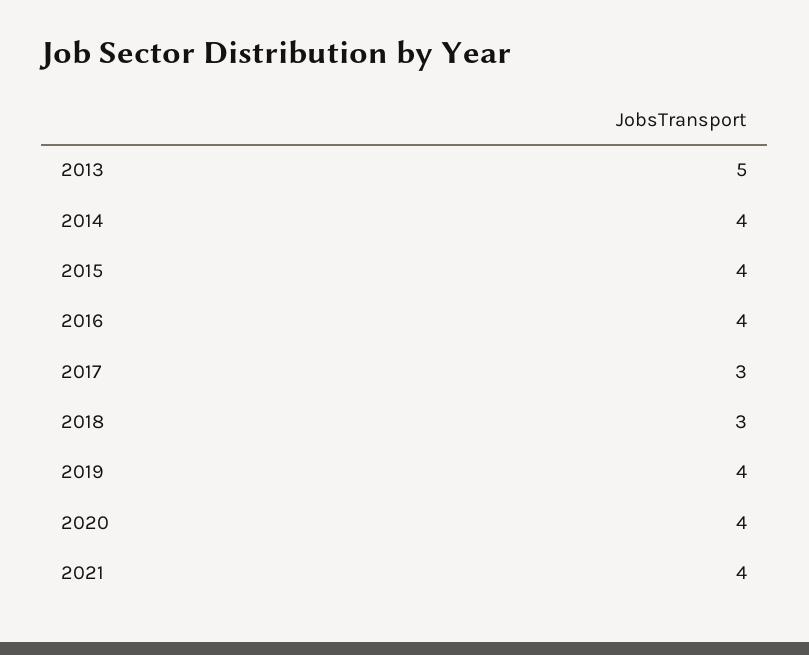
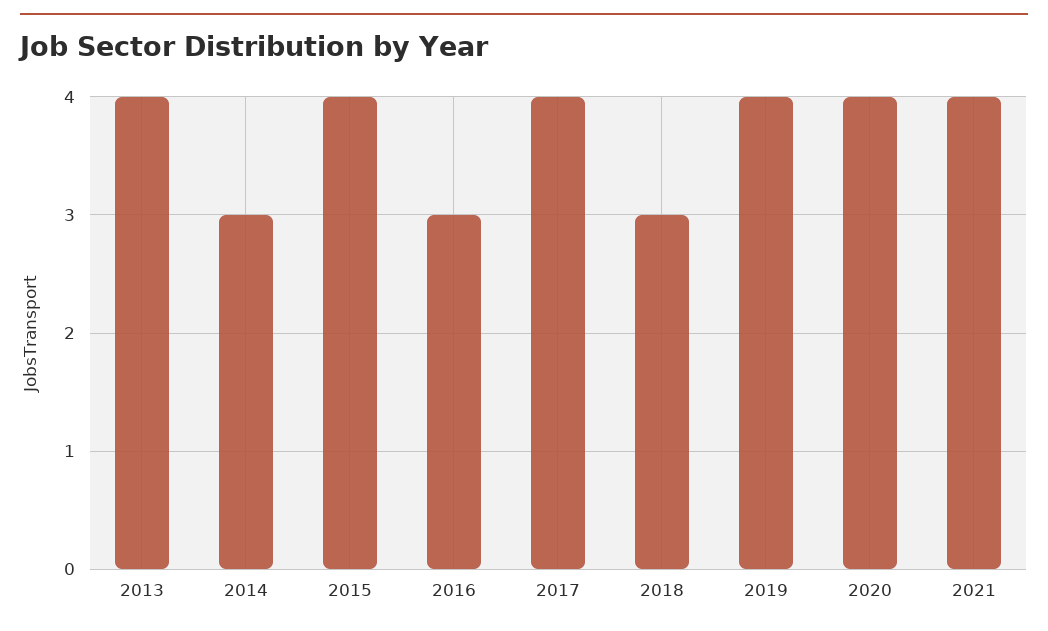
2013: 5 -> 4
2014: 4 -> 3
2016: 4 -> 3
2017: 3 -> 4

